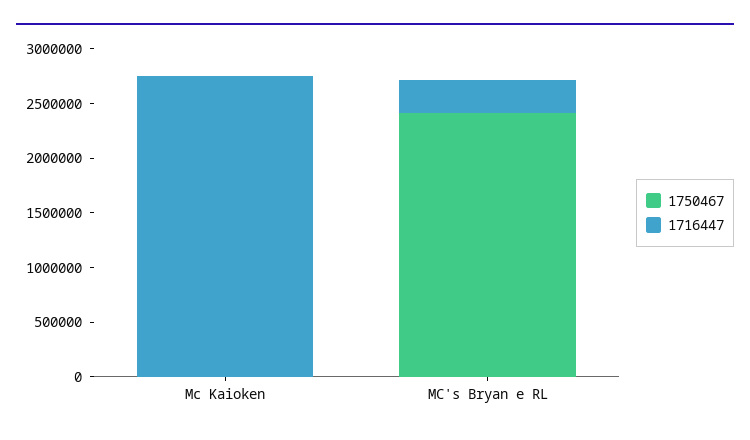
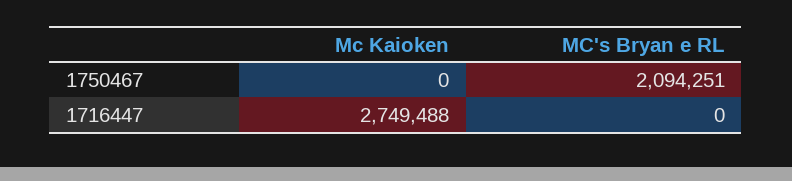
1750467, MC's Bryan e RL: 2400000 -> 2094251
1716447, MC's Bryan e RL: 300000 -> 0

